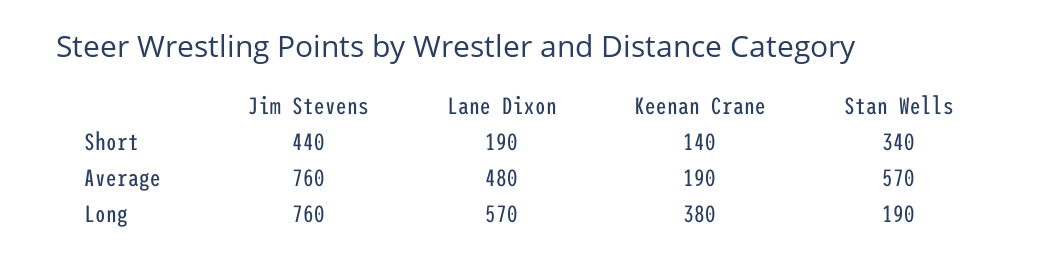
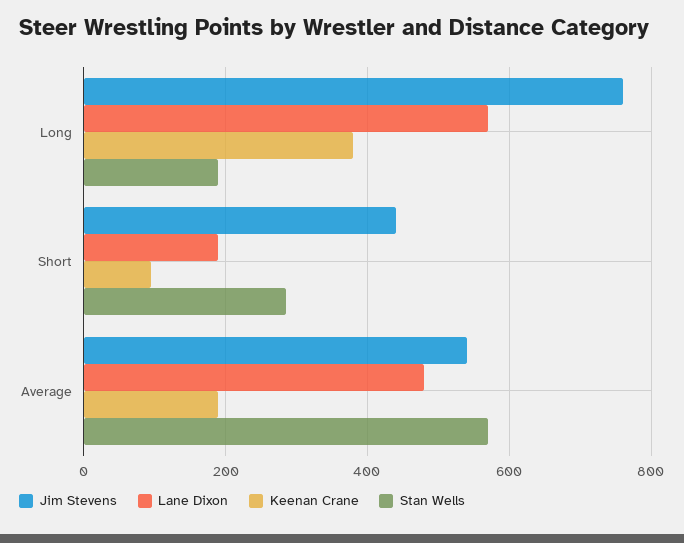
Keenan Crane, Short: 140 -> 100
Stan Wells, Short: 340 -> 280
Jim Stevens, Average: 760 -> 540

